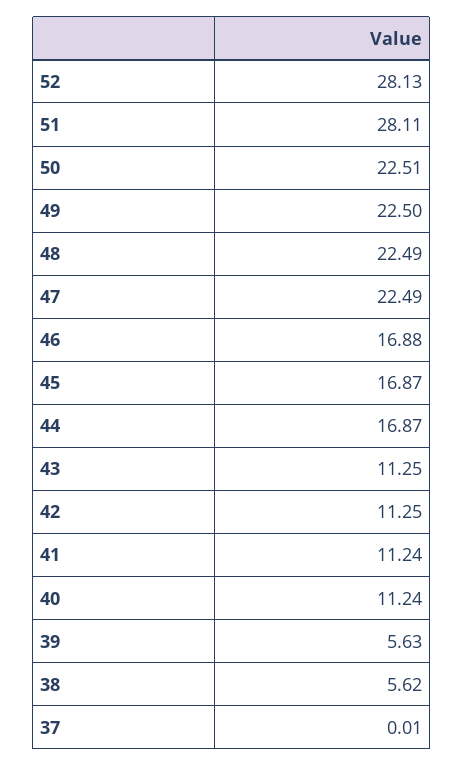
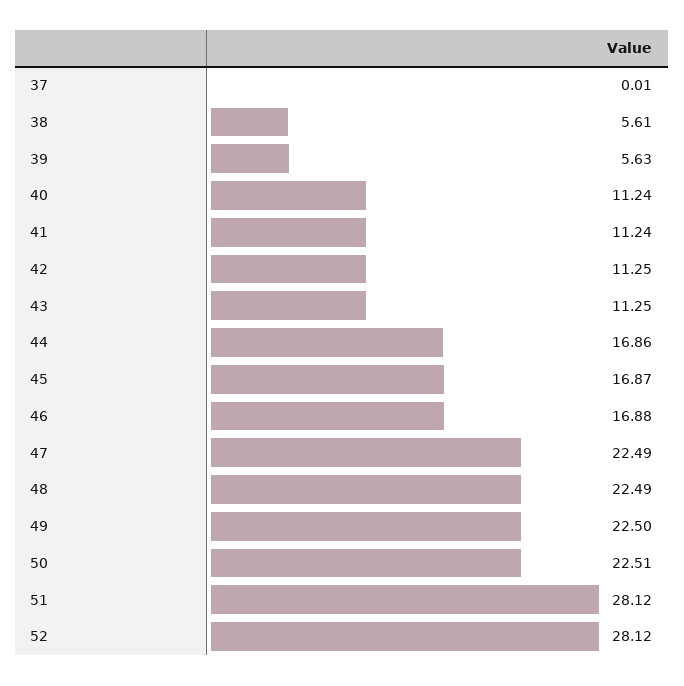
52: 28.13 -> 28.12
51: 28.11 -> 28.12
44: 16.87 -> 16.86
38: 5.62 -> 5.61

